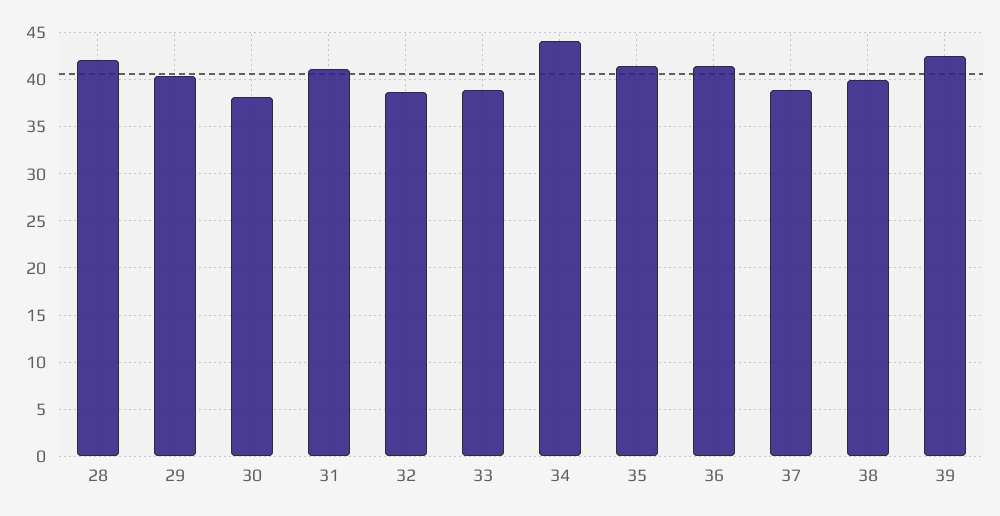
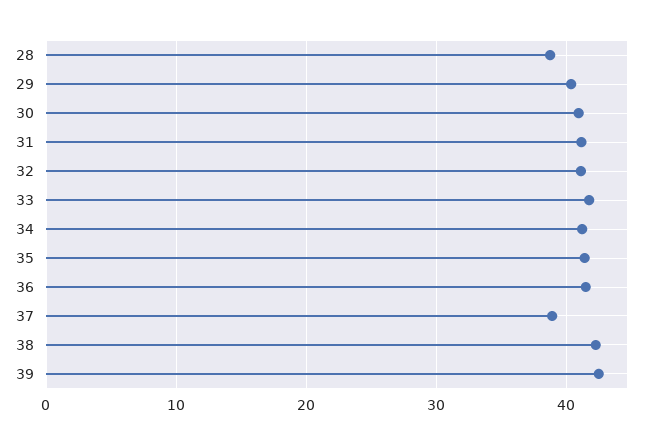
28: 42 -> 39
30: 38 -> 41
32: 39 -> 41
33: 39 -> 42
34: 44 -> 41
38: 40 -> 42

